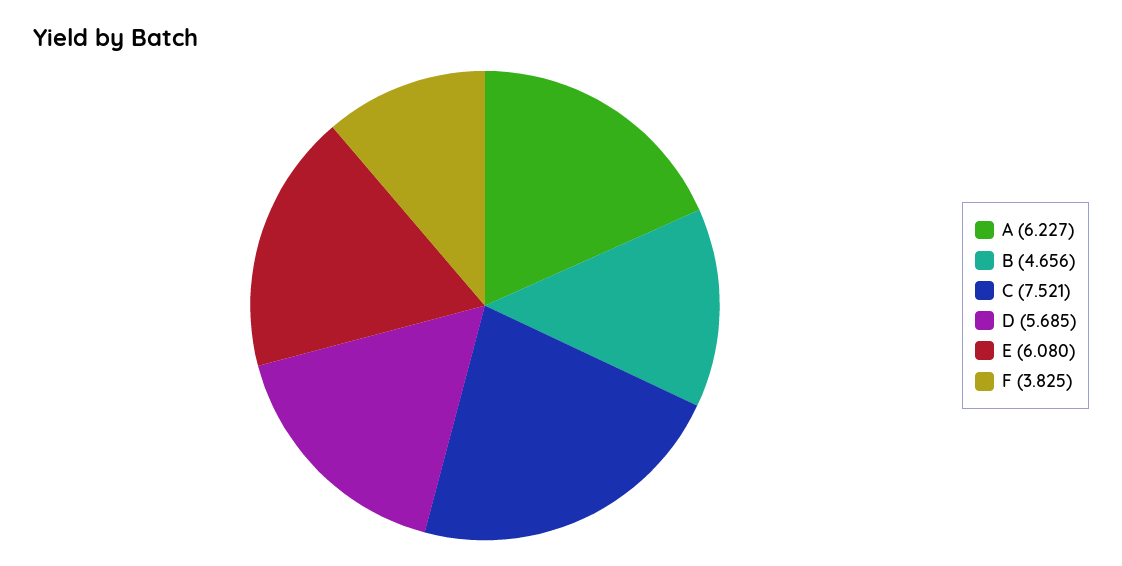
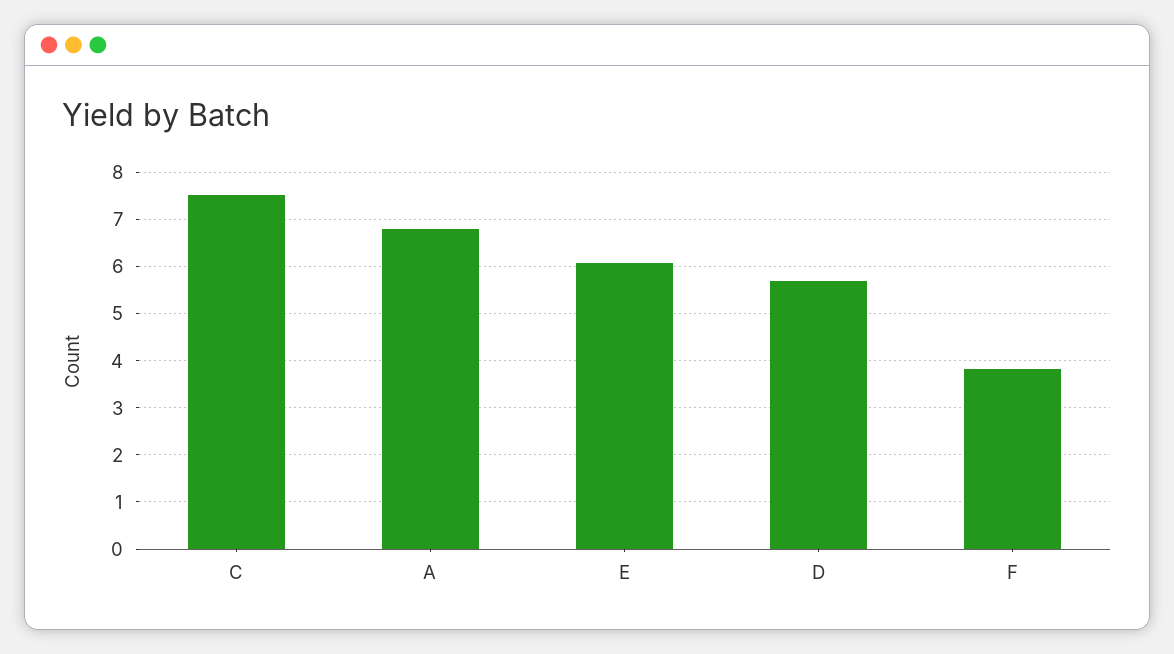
A: 6.227 -> 6.8
B: 4.656 -> none

